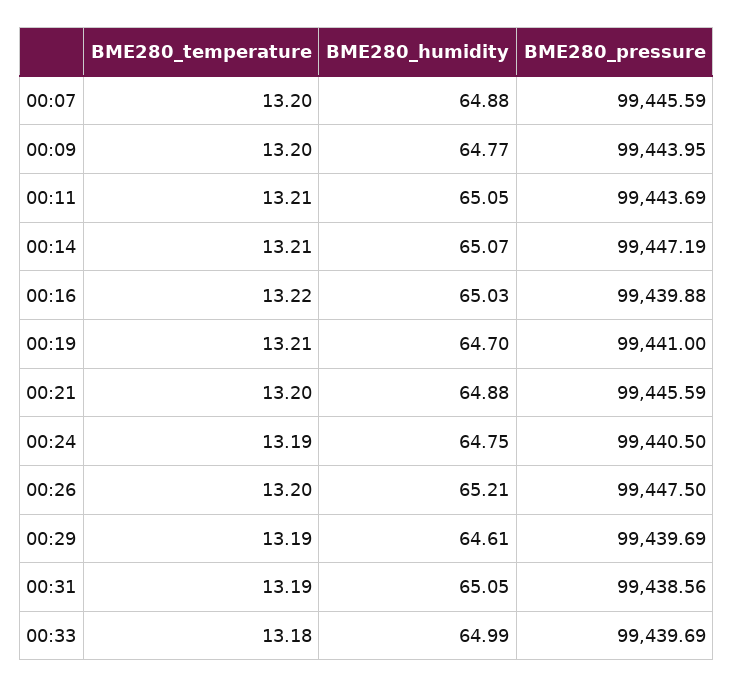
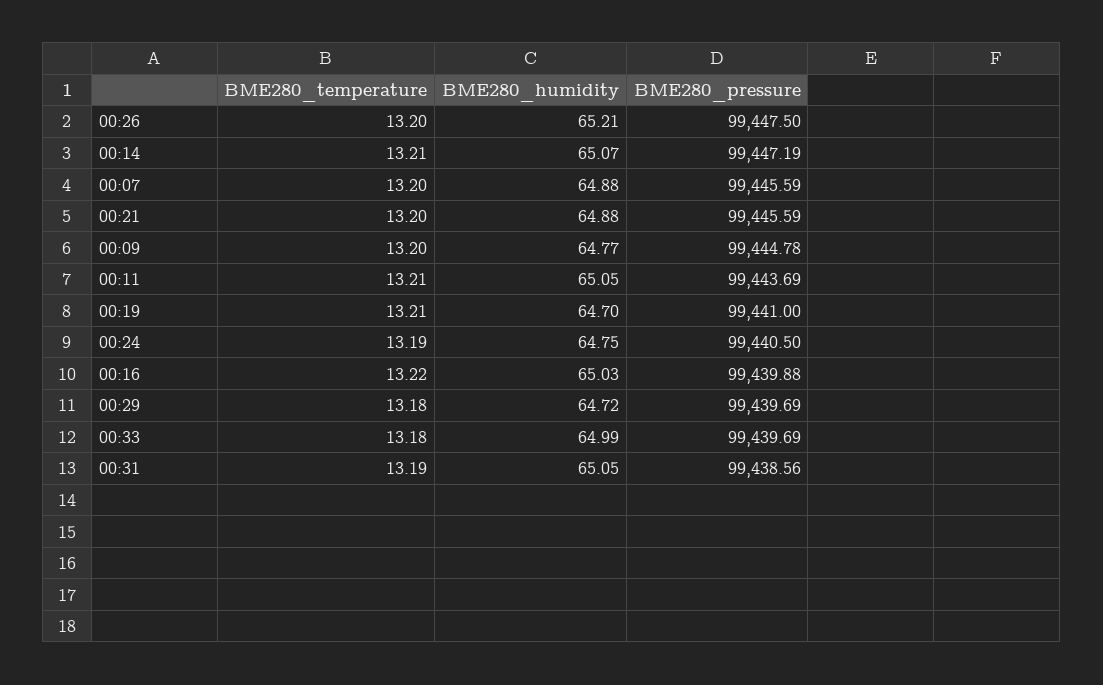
BME280_pressure, 00:09: 99443.95 -> 99444.78
BME280_temperature, 00:29: 13.19 -> 13.18
BME280_humidity, 00:29: 64.61 -> 64.72

